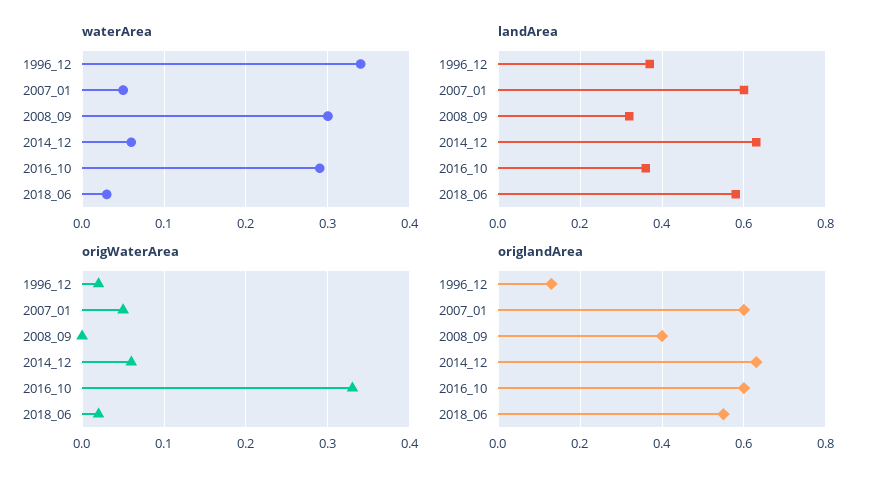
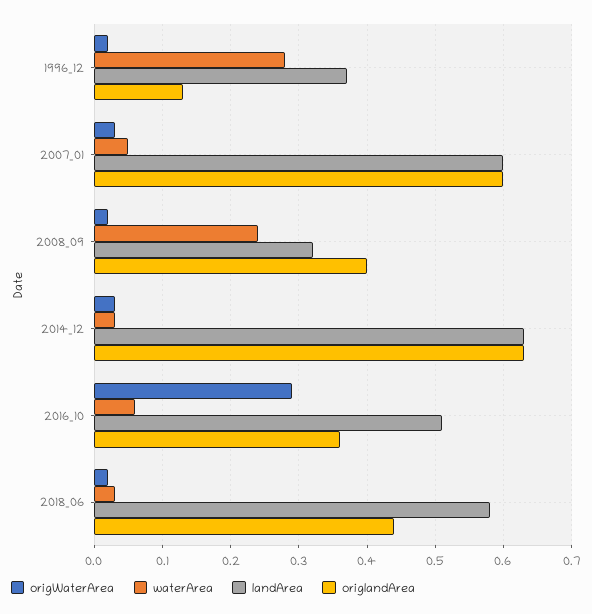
waterArea, 1996_12: 0.34 -> 0.28
waterArea, 2008_09: 0.3 -> 0.24
waterArea, 2014_12: 0.06 -> 0.03
waterArea, 2016_10: 0.29 -> 0.06
landArea, 2016_10: 0.35 -> 0.51
origWaterArea, 2007_01: 0.05 -> 0.03
origWaterArea, 2008_09: 0 -> 0.02
origWaterArea, 2014_12: 0.06 -> 0.03
origWaterArea, 2016_10: 0.33 -> 0.29
origlandArea, 2016_10: 0.6 -> 0.36
origlandArea, 2018_06: 0.55 -> 0.44

